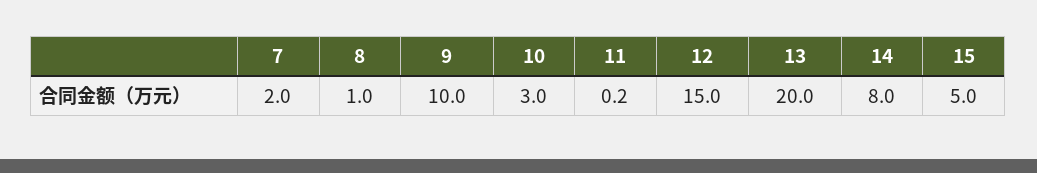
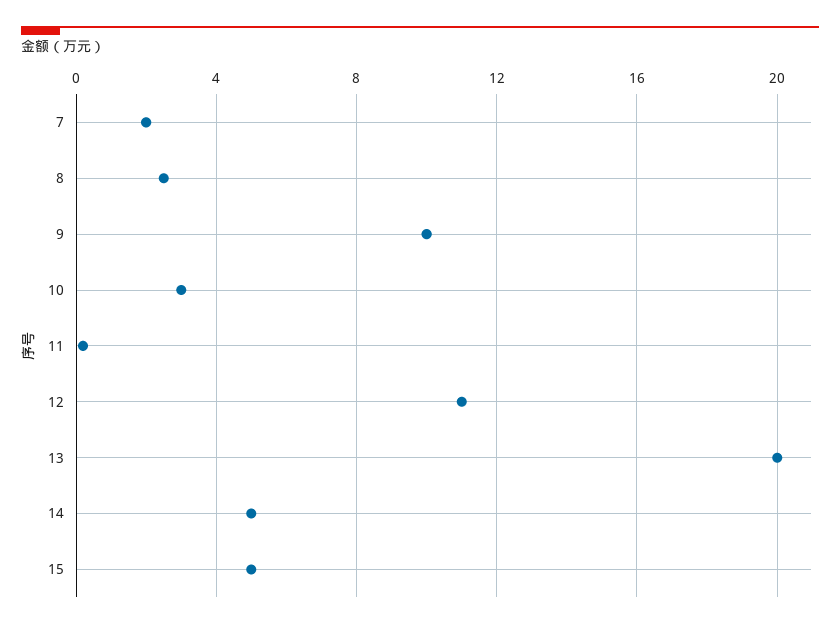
8: 1 -> 2.5
12: 15 -> 11
14: 8 -> 5

